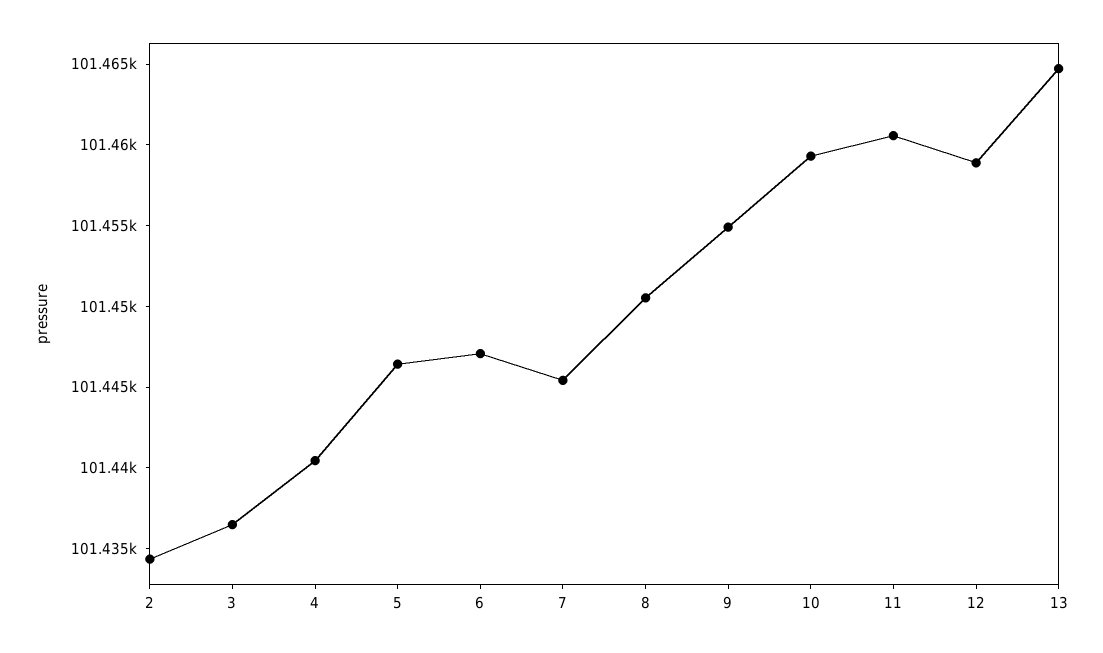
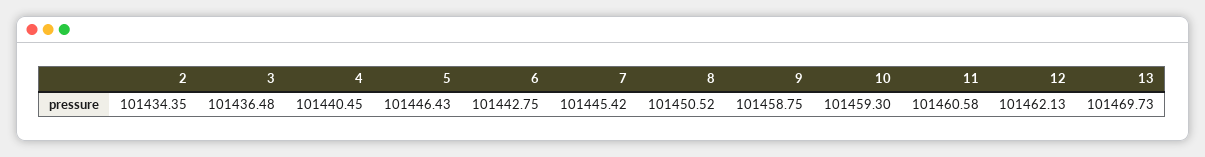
6: 101447 -> 101442.75
9: 101455 -> 101458.75
12: 101459 -> 101462.13
13: 101465 -> 101469.73

